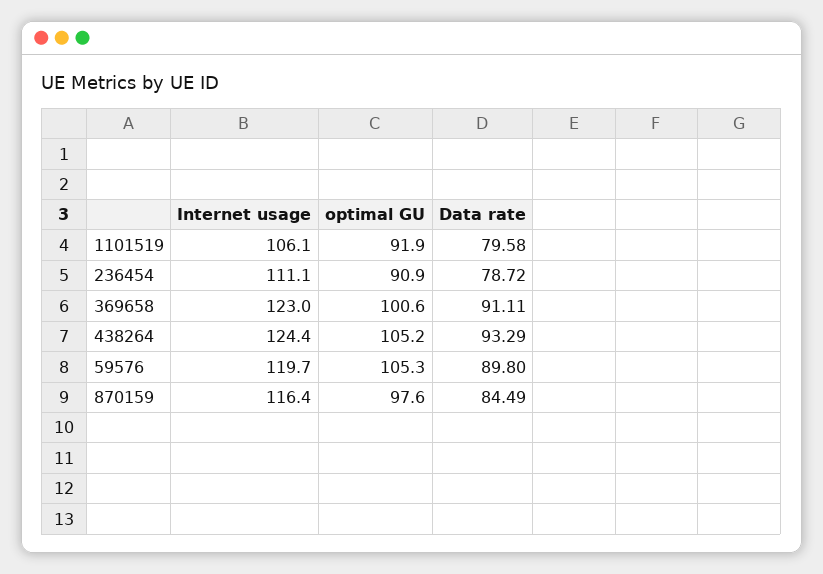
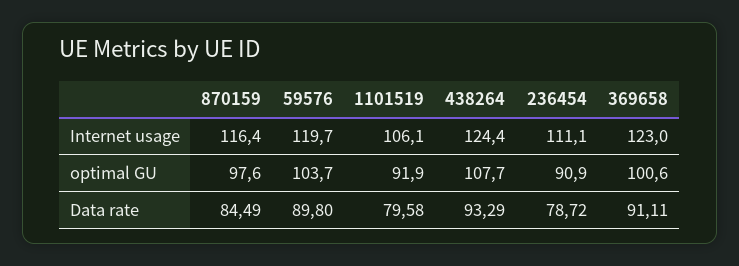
optimal GU, 438264: 105.2 -> 107.7
optimal GU, 59576: 105.3 -> 103.7

